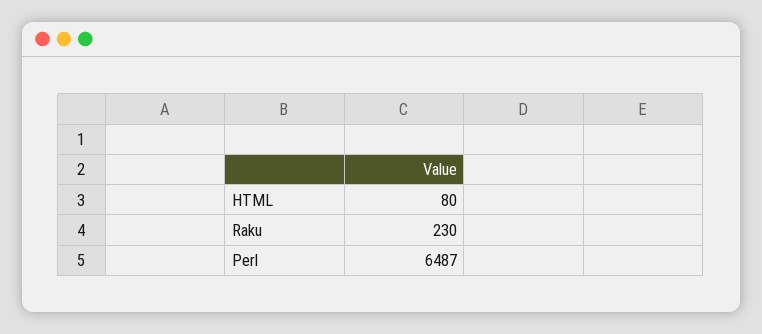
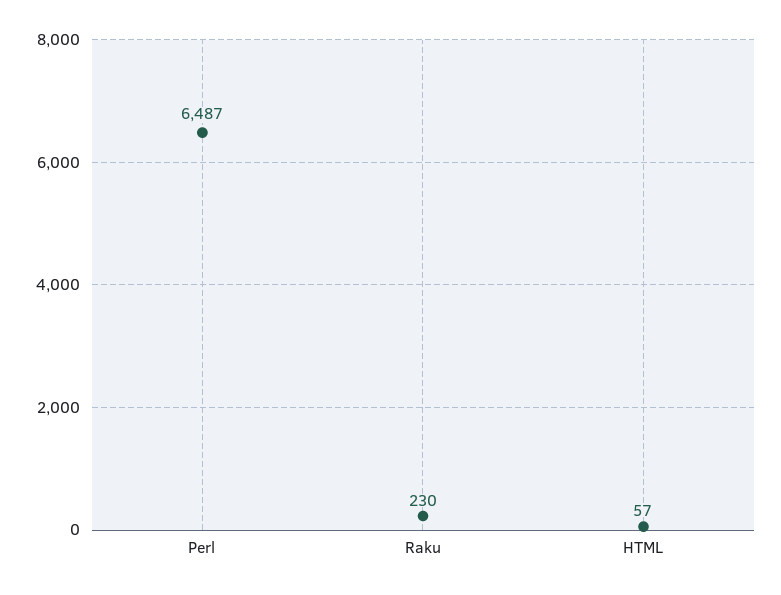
HTML: 80 -> 57

